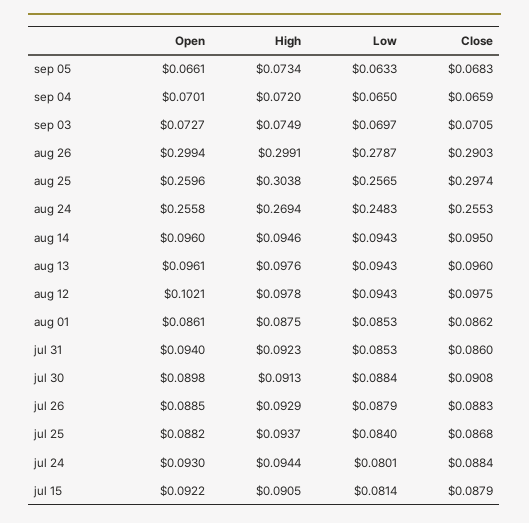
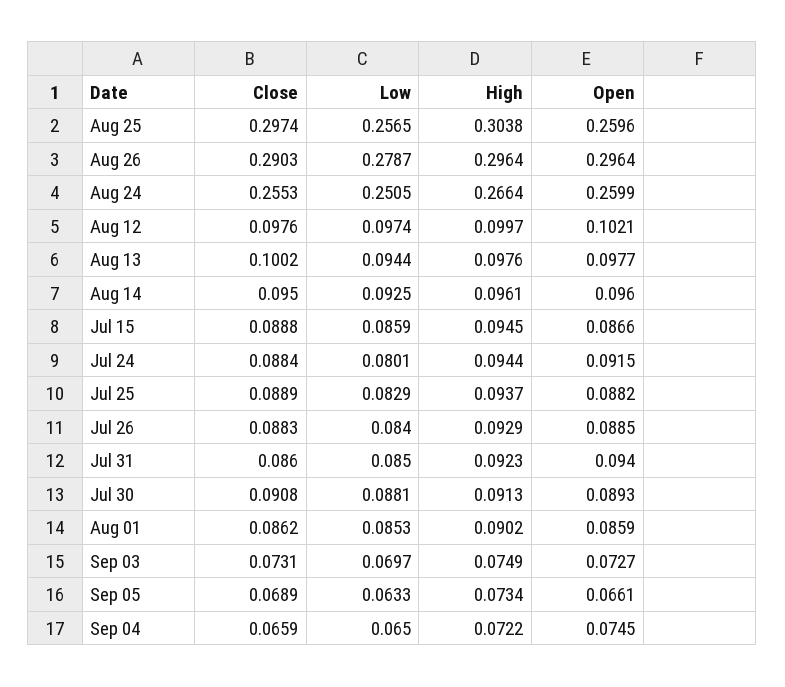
Close, sep 05: 0.0683 -> 0.0689
Open, sep 04: 0.0701 -> 0.0745
High, sep 04: 0.072 -> 0.0722
Close, sep 03: 0.0705 -> 0.0731
Open, aug 26: 0.2994 -> 0.2964
High, aug 26: 0.2991 -> 0.2964
Open, aug 24: 0.2558 -> 0.2599
High, aug 24: 0.2694 -> 0.2664
Low, aug 24: 0.2483 -> 0.2505
High, aug 14: 0.0946 -> 0.0961
Low, aug 14: 0.0943 -> 0.0925
Open, aug 13: 0.0961 -> 0.0977
Low, aug 13: 0.0943 -> 0.0944
Close, aug 13: 0.096 -> 0.1002
High, aug 12: 0.0978 -> 0.0997
Low, aug 12: 0.0943 -> 0.0974
Close, aug 12: 0.0975 -> 0.0976
Open, aug 01: 0.0861 -> 0.0859
High, aug 01: 0.0875 -> 0.0902
Low, jul 31: 0.0853 -> 0.085
Open, jul 30: 0.0898 -> 0.0893
Low, jul 30: 0.0884 -> 0.0881
Low, jul 26: 0.0879 -> 0.084
Low, jul 25: 0.084 -> 0.0829
Close, jul 25: 0.0868 -> 0.0889
Open, jul 24: 0.093 -> 0.0915
Open, jul 15: 0.0922 -> 0.0866
High, jul 15: 0.0905 -> 0.0945
Low, jul 15: 0.0814 -> 0.0859
Close, jul 15: 0.0879 -> 0.0888

